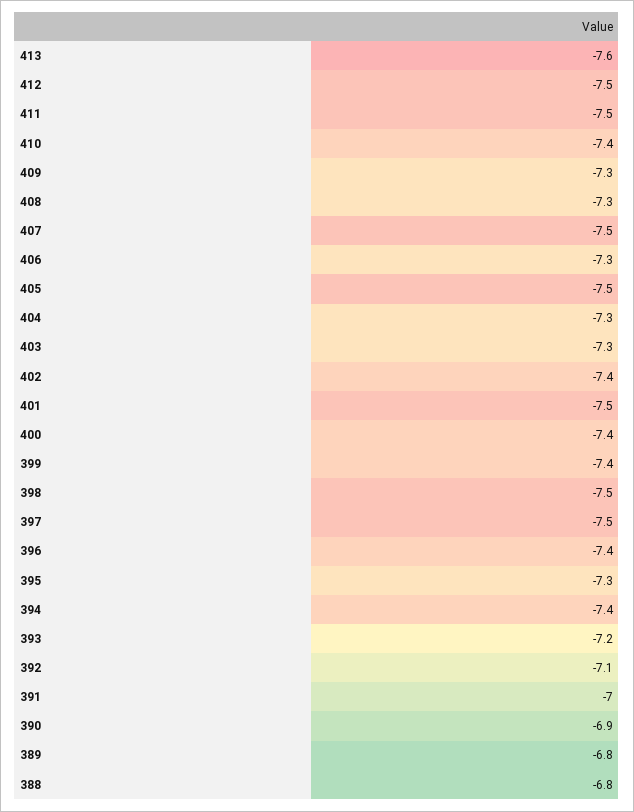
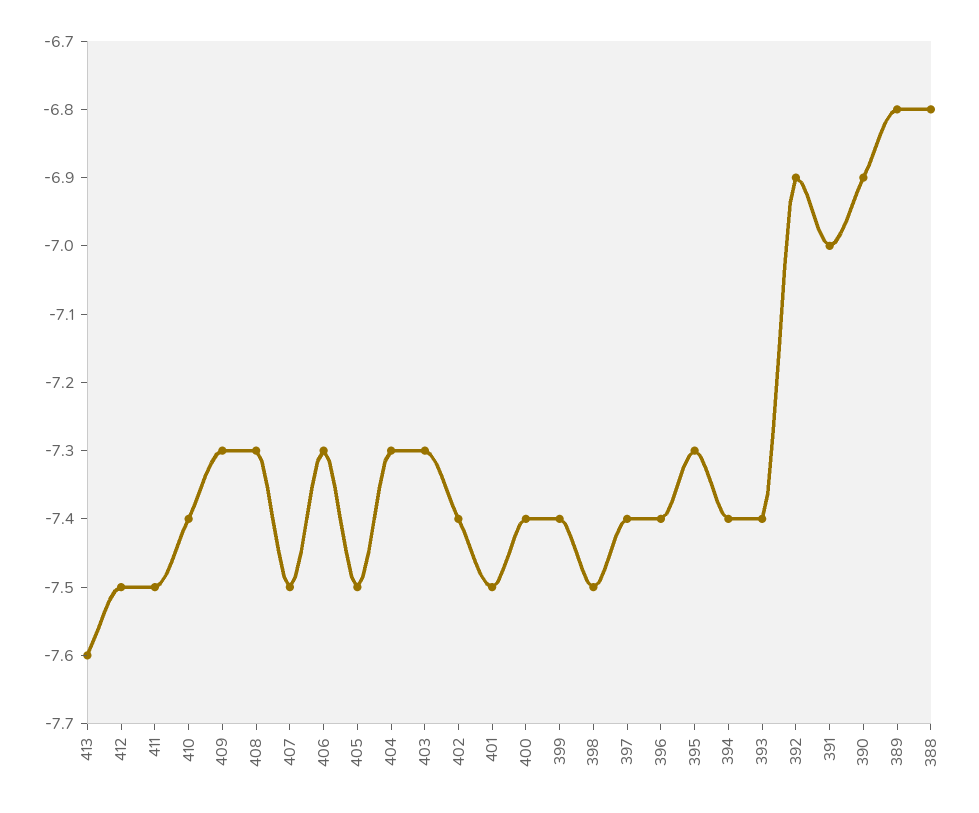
397: -7.5 -> -7.4
393: -7.2 -> -7.4
392: -7.1 -> -6.9

